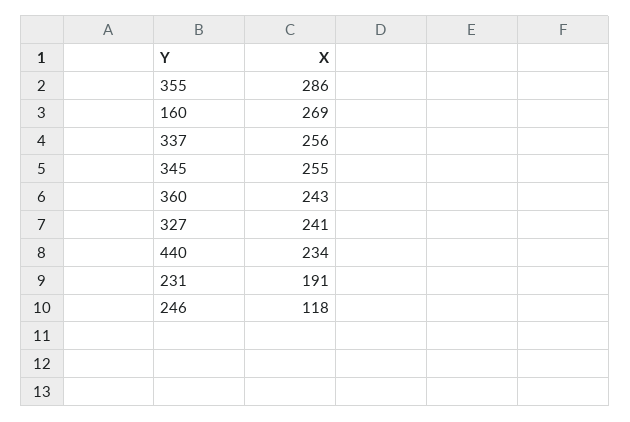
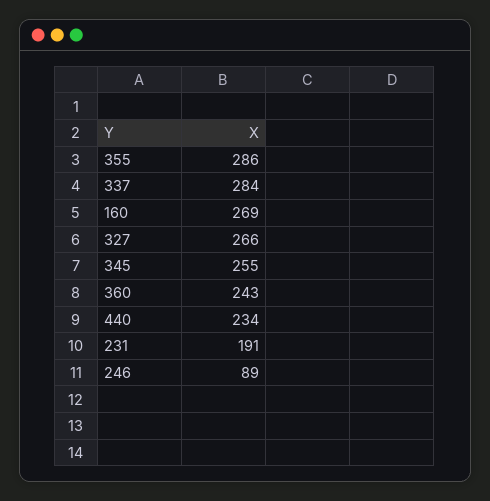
337: 256 -> 284
327: 241 -> 266
246: 118 -> 89

